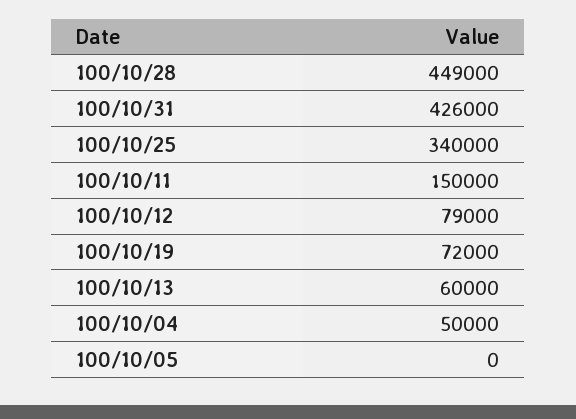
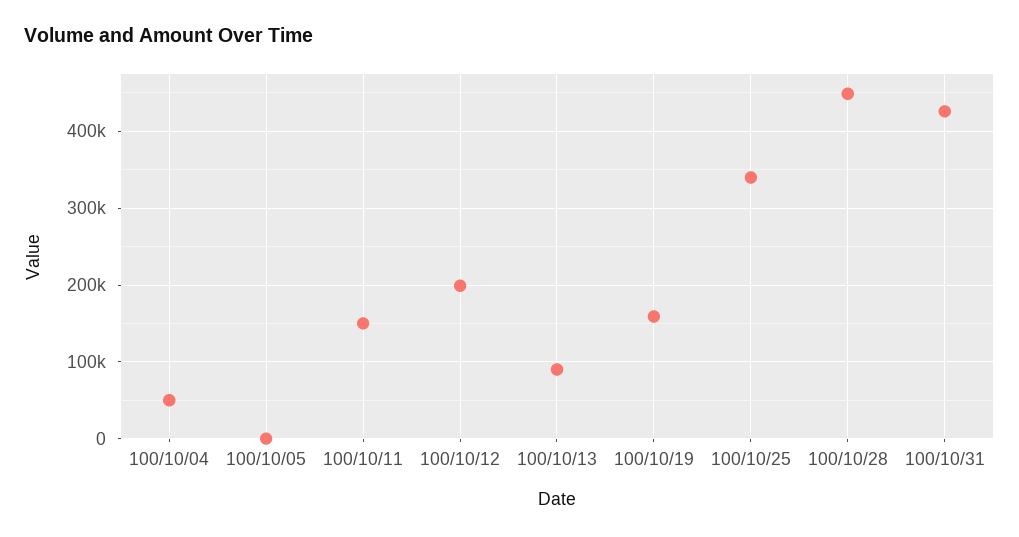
100/10/12: 79000 -> 200000
100/10/19: 72000 -> 160000
100/10/13: 60000 -> 90000

